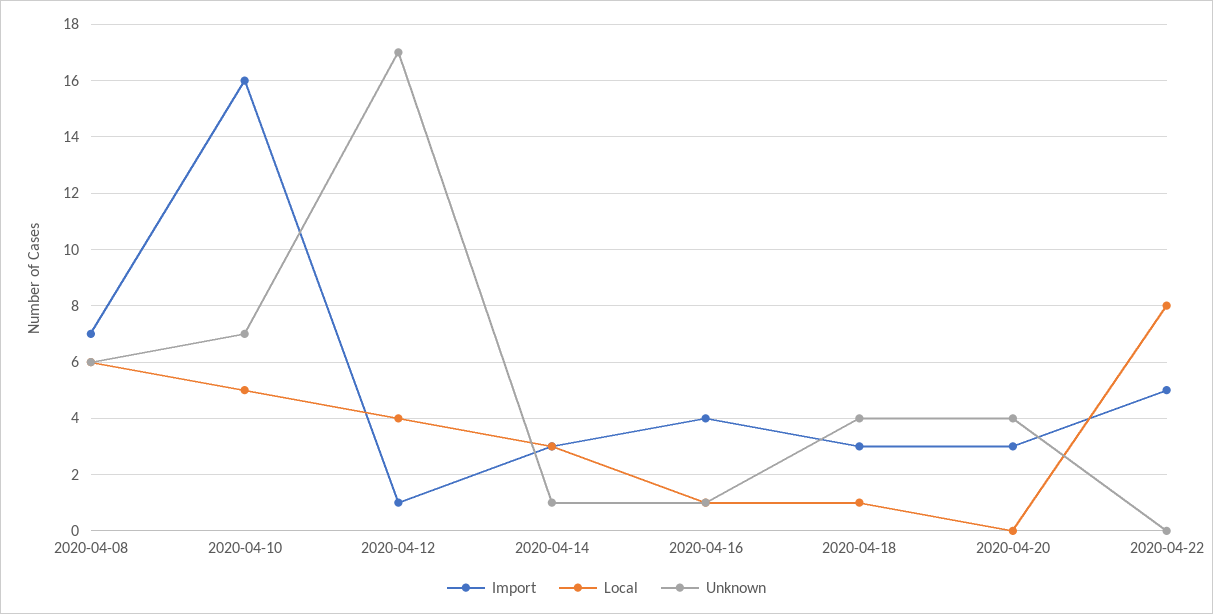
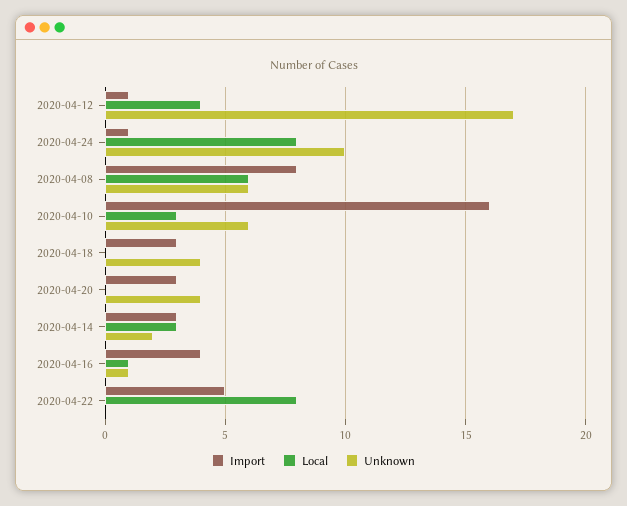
Import, 2020-04-08: 7 -> 8
Local, 2020-04-10: 5 -> 3
Unknown, 2020-04-10: 7 -> 6
Unknown, 2020-04-14: 1 -> 2
Local, 2020-04-18: 1 -> 0
Import, 2020-04-24: none -> 1
Local, 2020-04-24: none -> 8
Unknown, 2020-04-24: none -> 10

